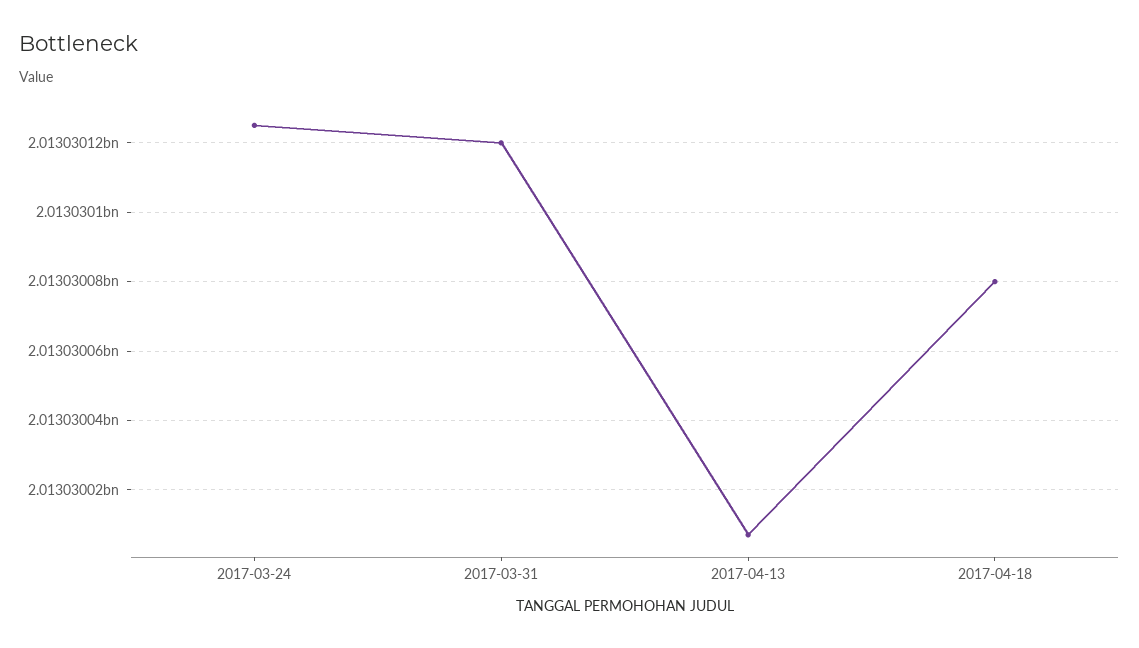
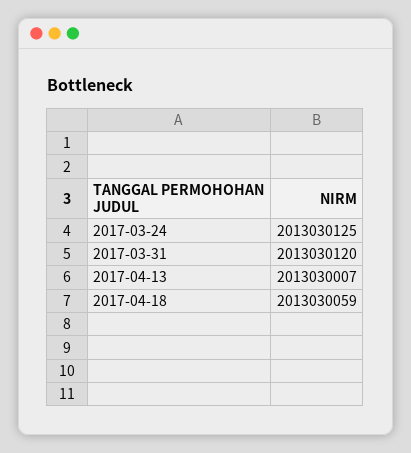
2017-04-18: 2013030080 -> 2013030059

